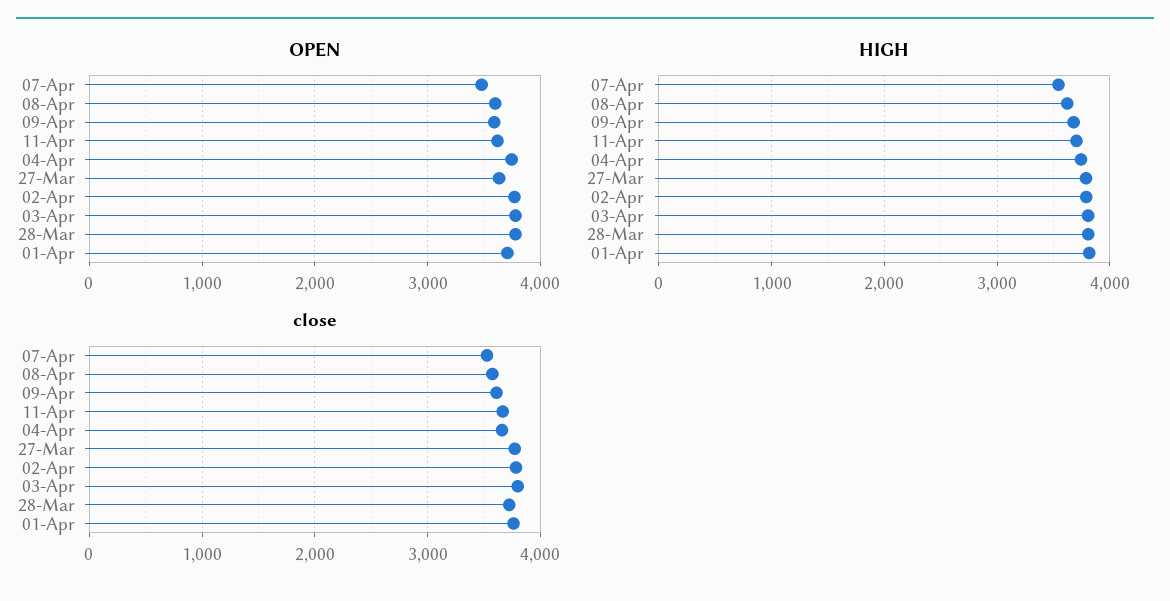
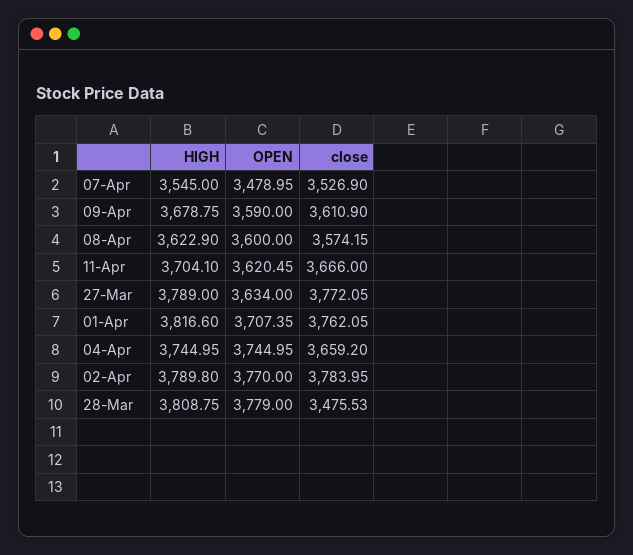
OPEN, 03-Apr: 3800 -> none
HIGH, 03-Apr: 3800 -> none
close, 03-Apr: 3800 -> none
close, 28-Mar: 3700 -> 3475.53

